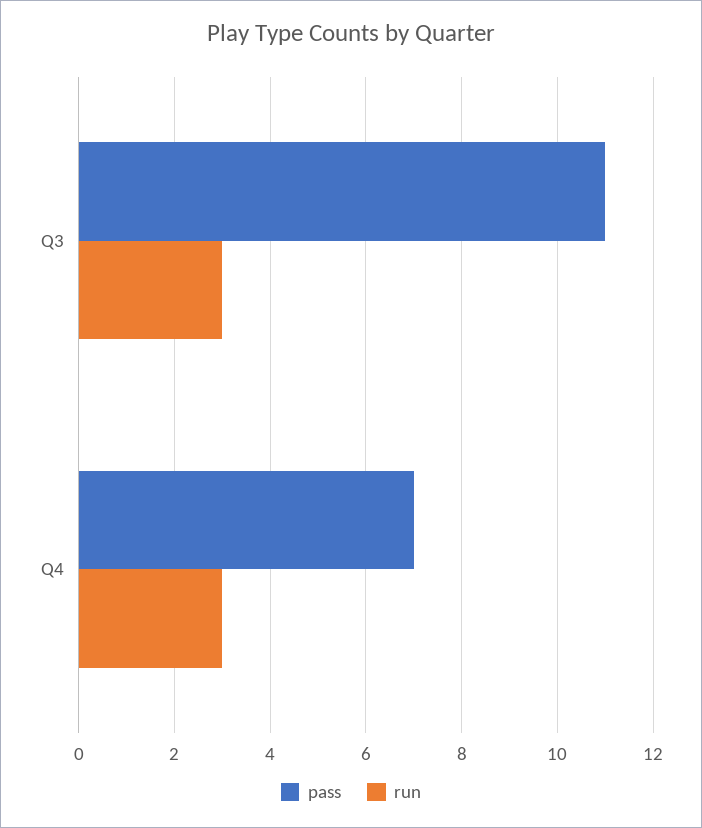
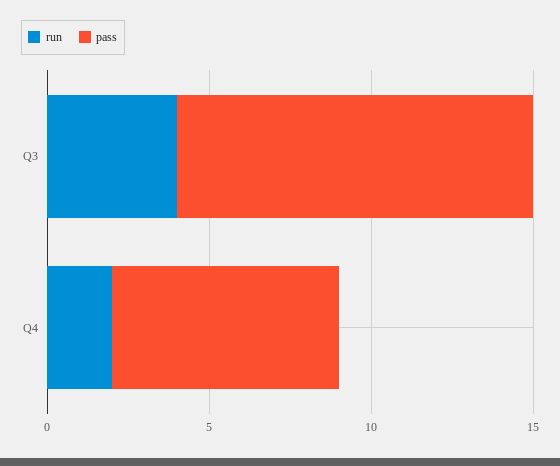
run, Q3: 3 -> 4
run, Q4: 3 -> 2

